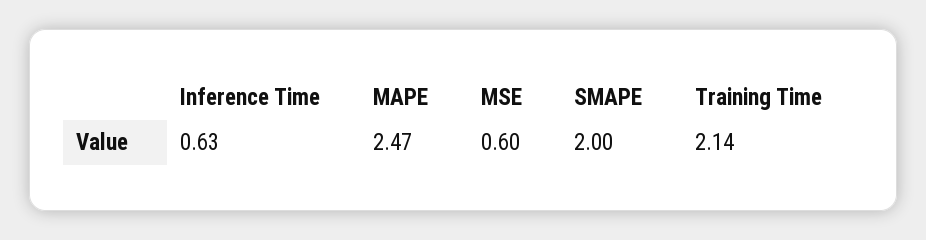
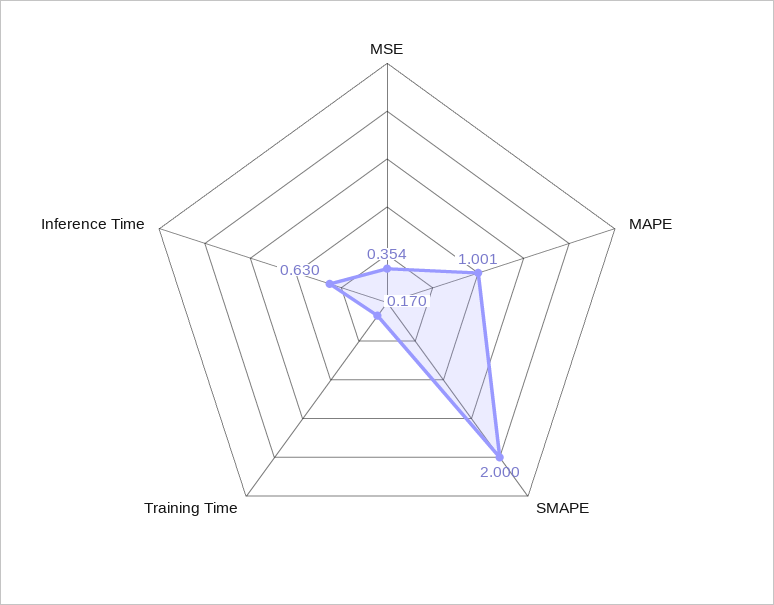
MAPE: 2.47 -> 1.001
MSE: 0.6 -> 0.354
Training Time: 2.14 -> 0.17

